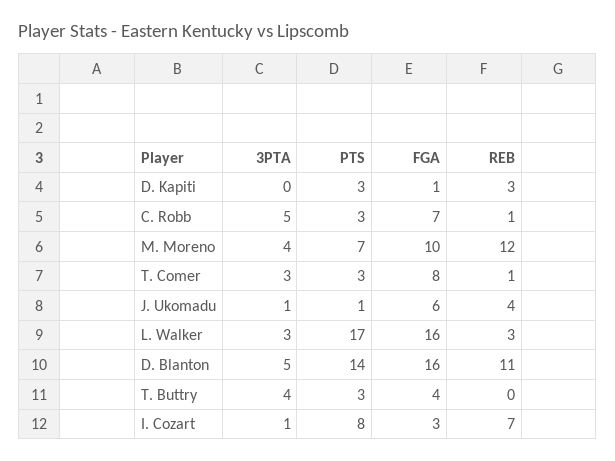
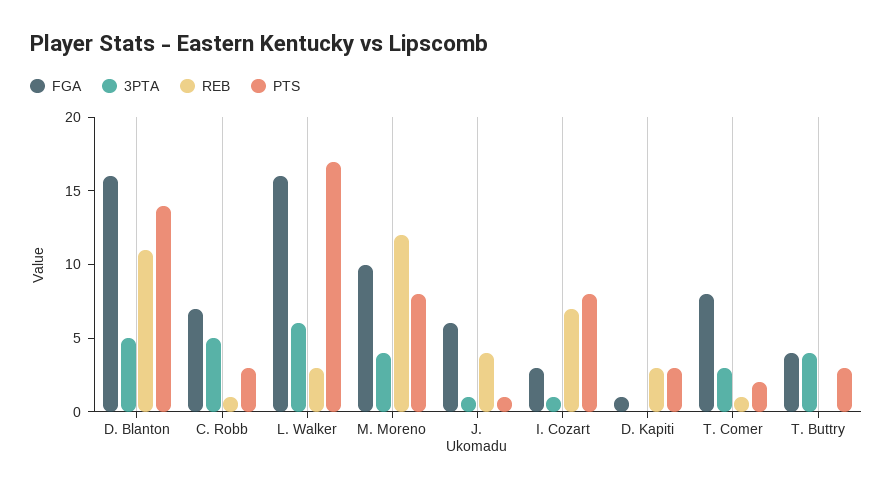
PTS, M. Moreno: 7 -> 8
PTS, T. Comer: 3 -> 2
3PTA, L. Walker: 3 -> 6

